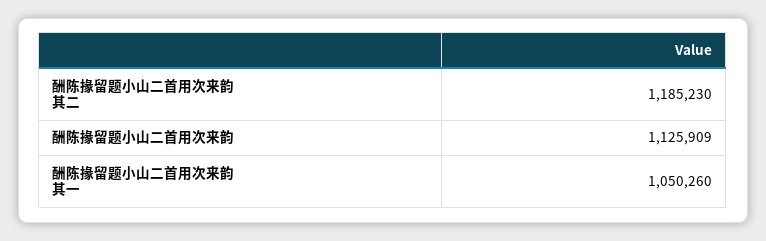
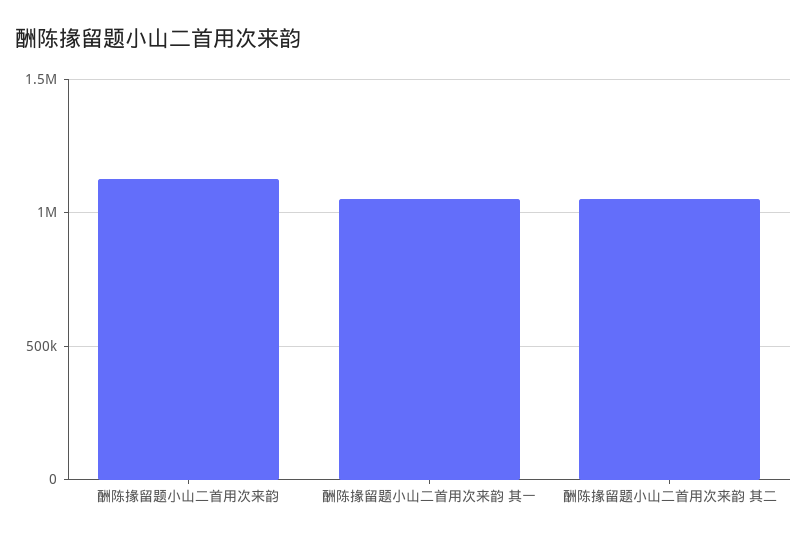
酬陈掾留题小山二首用次来韵 其二: 1185230 -> 1050000

